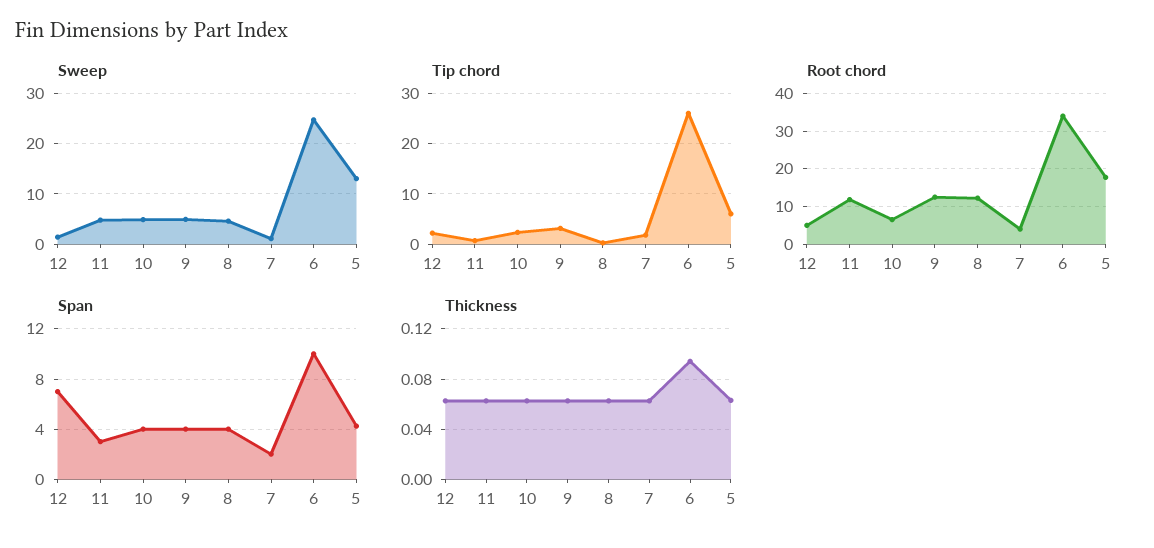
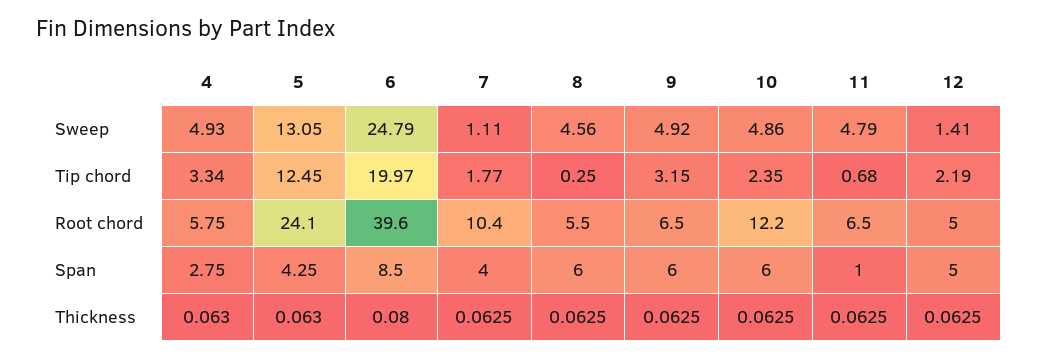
Tip chord, 6: 26 -> 19.97
Tip chord, 5: 6 -> 12.45
Root chord, 11: 12 -> 6.5
Root chord, 10: 6 -> 12.2
Root chord, 9: 12 -> 6.5
Root chord, 8: 12 -> 5.5
Root chord, 7: 4 -> 10.4
Root chord, 6: 34 -> 39.6
Root chord, 5: 18 -> 24.1
Span, 12: 7 -> 5
Span, 11: 3 -> 1
Span, 10: 4 -> 6
Span, 9: 4 -> 6
Span, 8: 4 -> 6
Span, 7: 2 -> 4
Span, 6: 10 -> 8.5
Thickness, 6: 0.095 -> 0.08
Sweep, 4: none -> 4.93
Tip chord, 4: none -> 3.34
Root chord, 4: none -> 5.75
Span, 4: none -> 2.75
Thickness, 4: none -> 0.063

